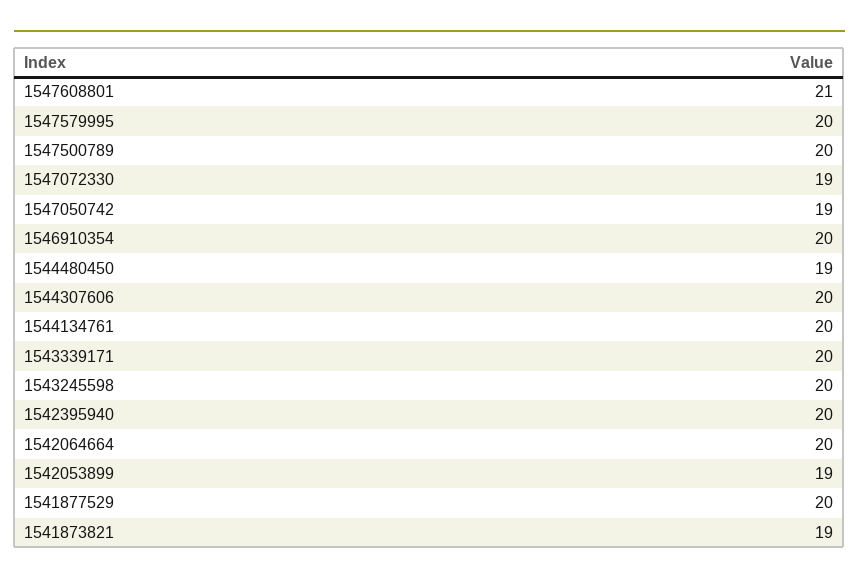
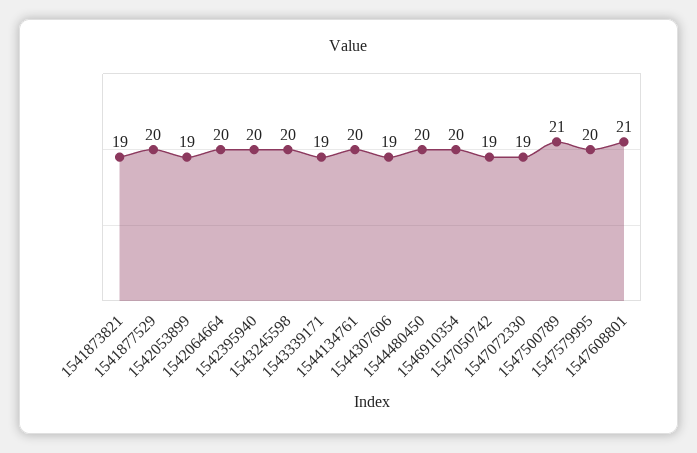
1547500789: 20 -> 21
1544480450: 19 -> 20
1544307606: 20 -> 19
1543339171: 20 -> 19

